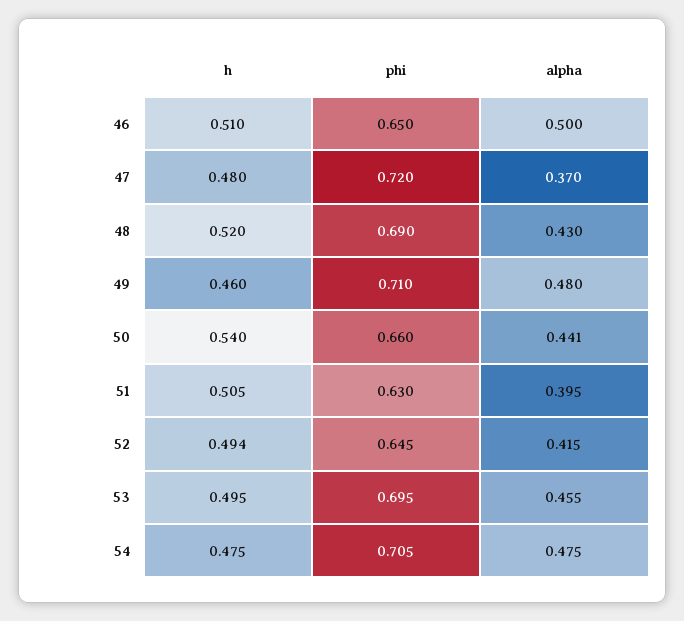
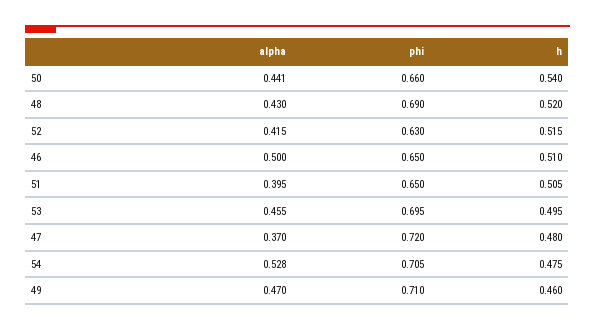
alpha, 49: 0.48 -> 0.47
phi, 51: 0.63 -> 0.65
h, 52: 0.494 -> 0.515
phi, 52: 0.645 -> 0.63
alpha, 54: 0.475 -> 0.528

